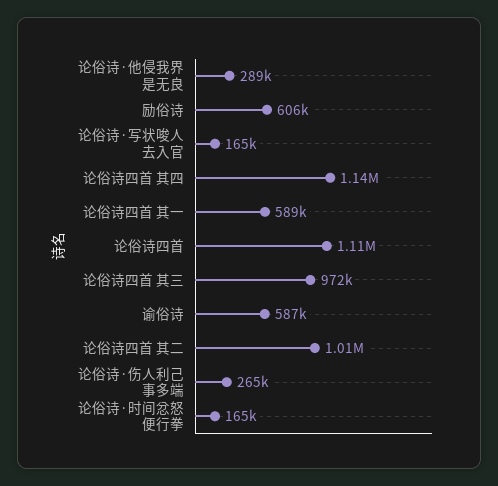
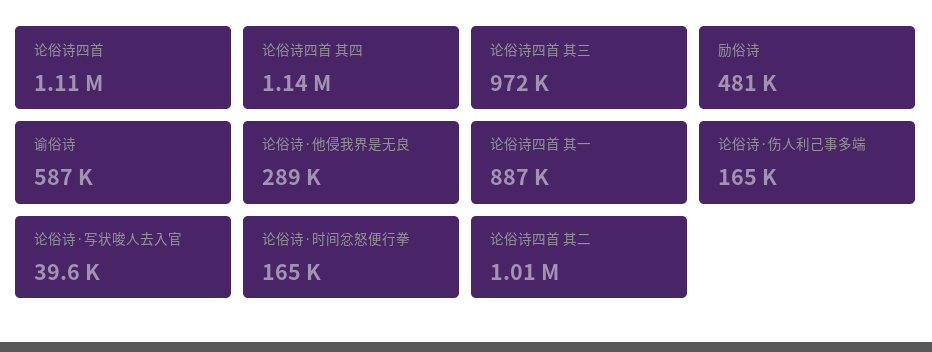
励俗诗: 606000 -> 481000
论俗诗·写状唆人去入官: 165000 -> 39600
论俗诗四首 其一: 589000 -> 887000
论俗诗·伤人利己事多端: 265000 -> 165000

